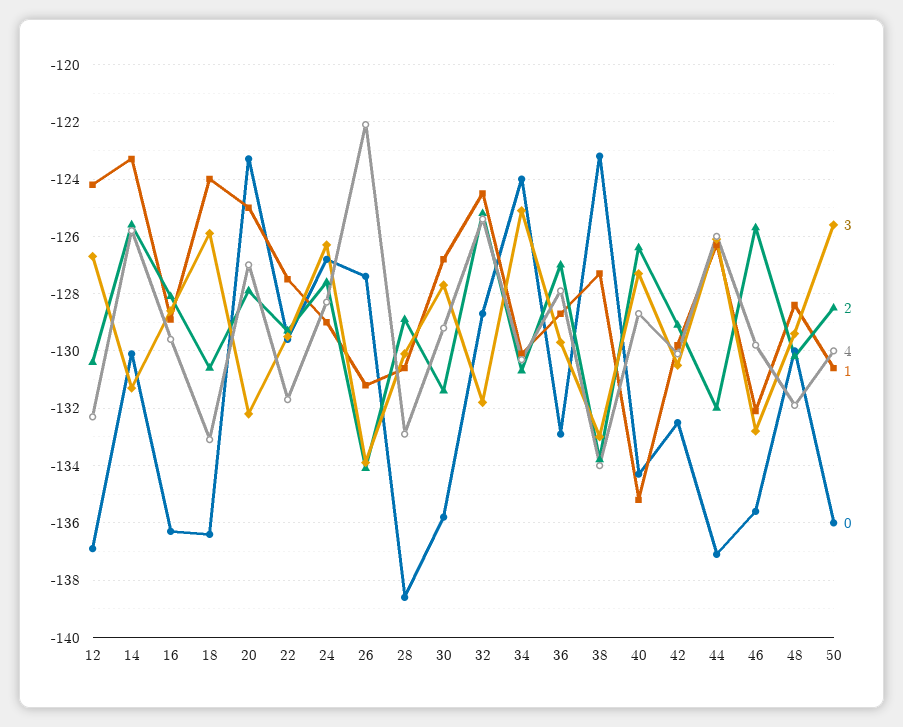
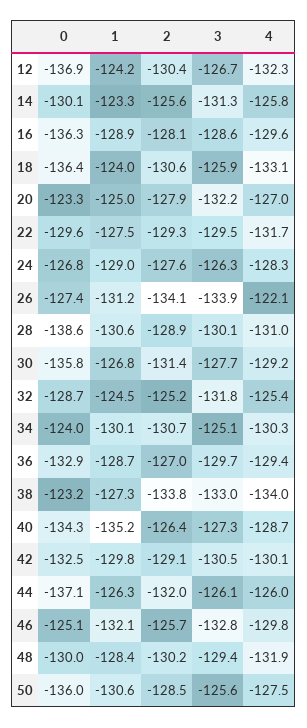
4, 28: -133 -> -131
4, 36: -128 -> -129.4
0, 46: -135.5 -> -125.1
4, 50: -130 -> -127.5

